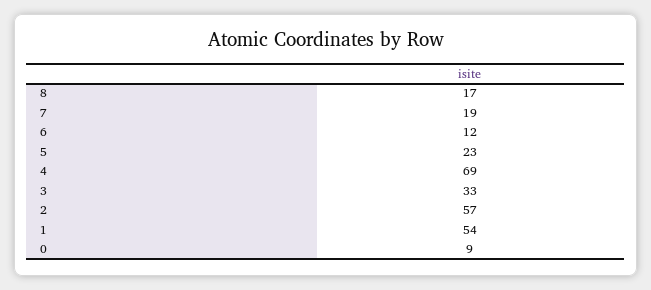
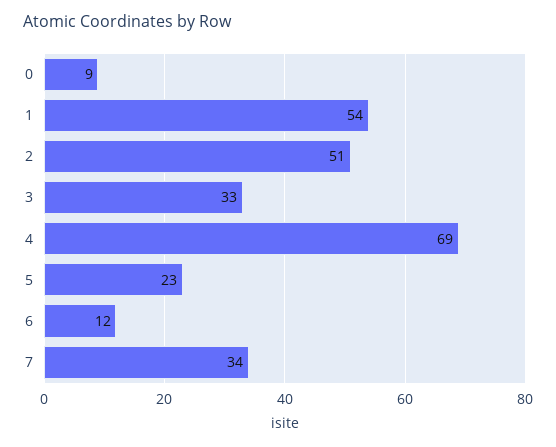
8: 17 -> none
7: 19 -> 34
2: 57 -> 51

